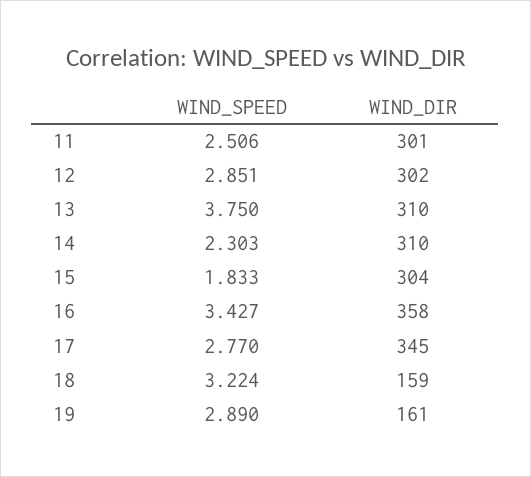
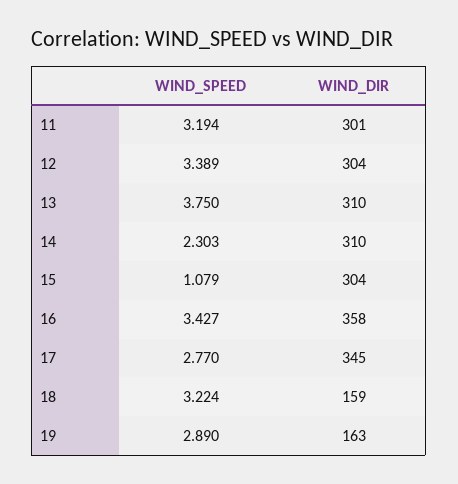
WIND_SPEED, 11: 2.506 -> 3.194
WIND_SPEED, 12: 2.851 -> 3.389
WIND_DIR, 12: 302 -> 304
WIND_SPEED, 15: 1.833 -> 1.079
WIND_DIR, 19: 161 -> 163

